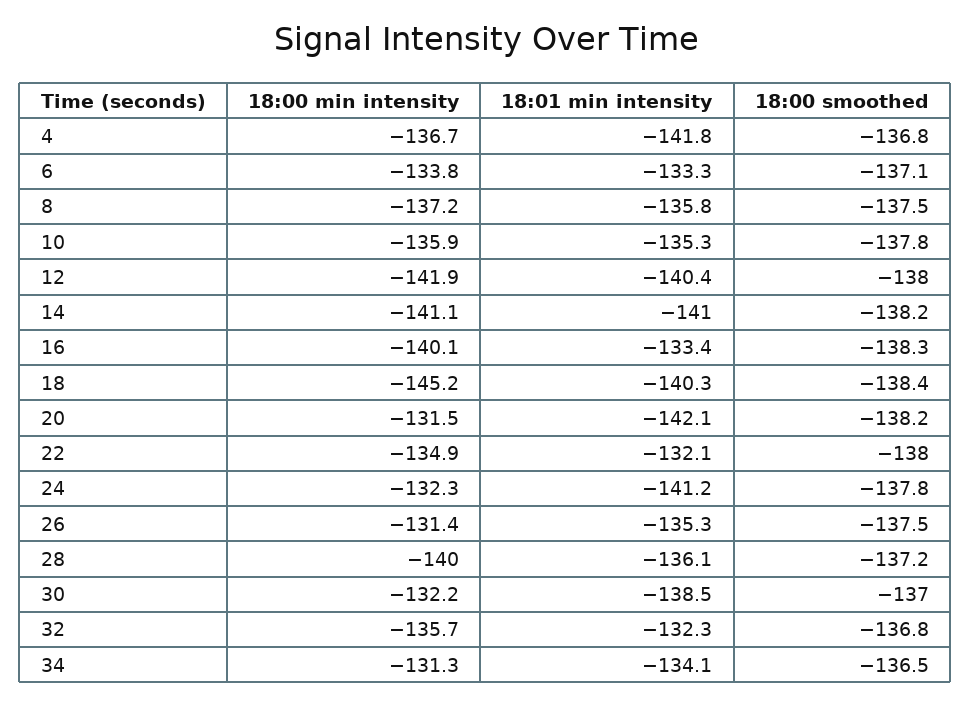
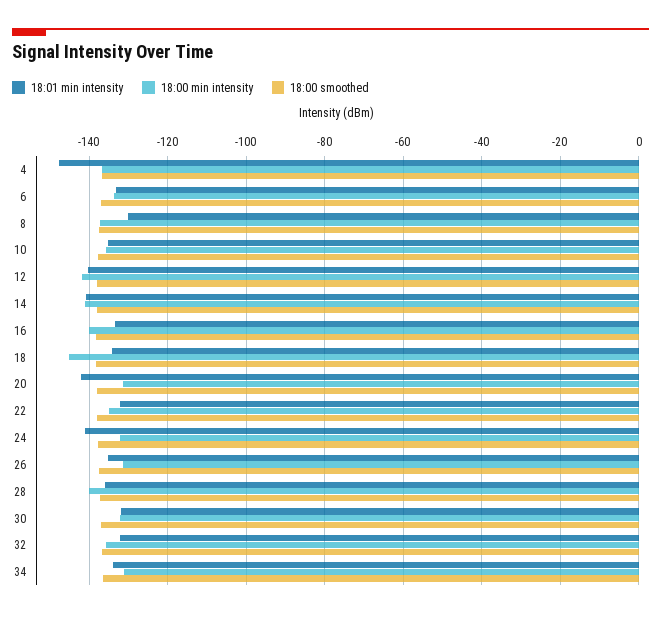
18:01 min intensity, 4: -141.8 -> -148
18:01 min intensity, 8: -135.8 -> -130
18:01 min intensity, 18: -140.3 -> -134
18:01 min intensity, 30: -138.5 -> -132

